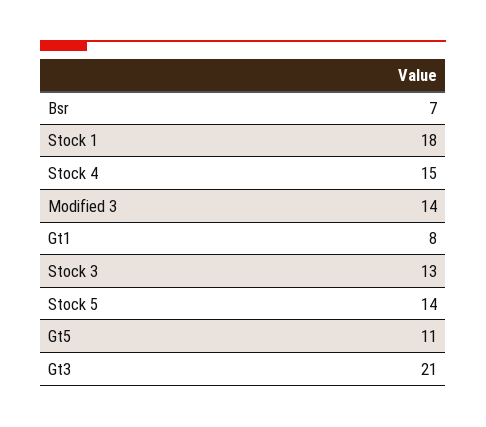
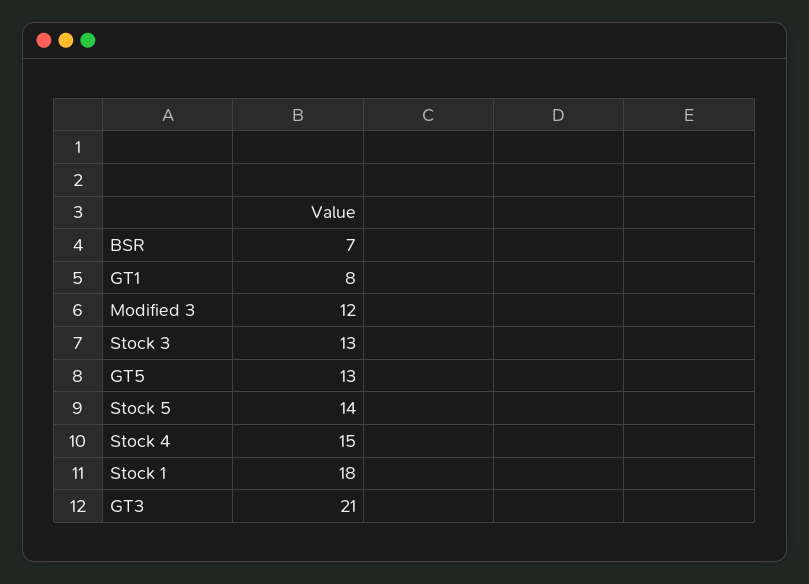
Modified 3: 14 -> 12
Gt5: 11 -> 13

